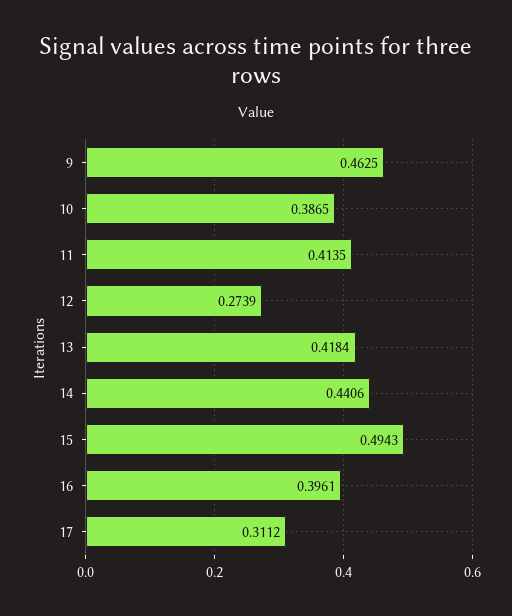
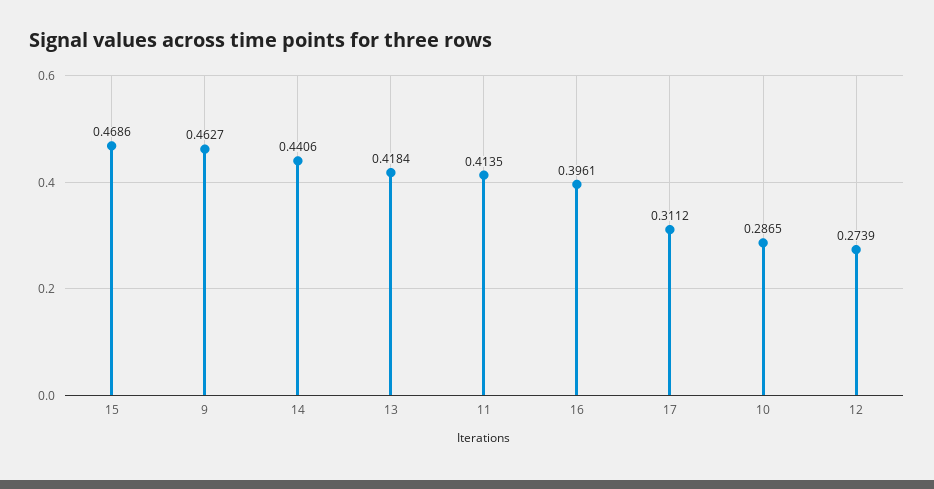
9: 0.4625 -> 0.4627
10: 0.3865 -> 0.2865
15: 0.4943 -> 0.4686

